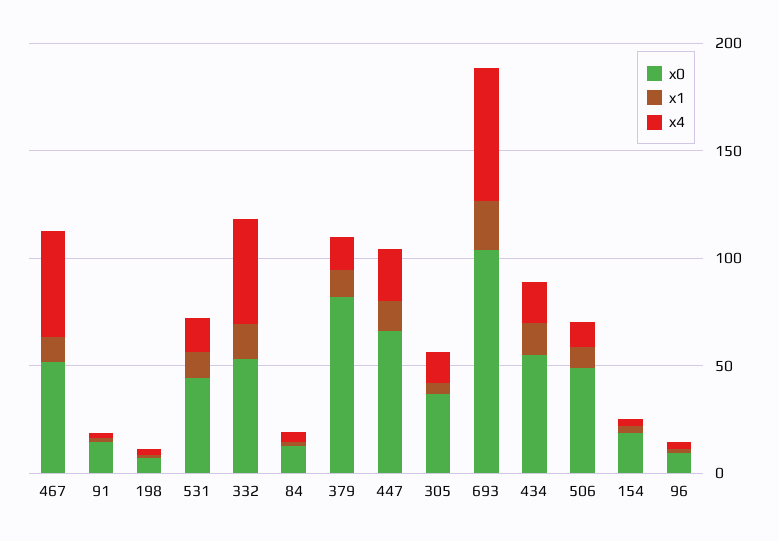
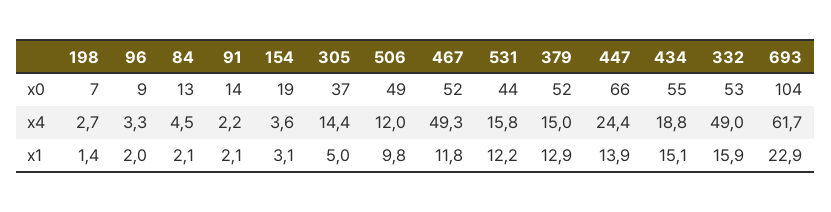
x0, 379: 80 -> 52

